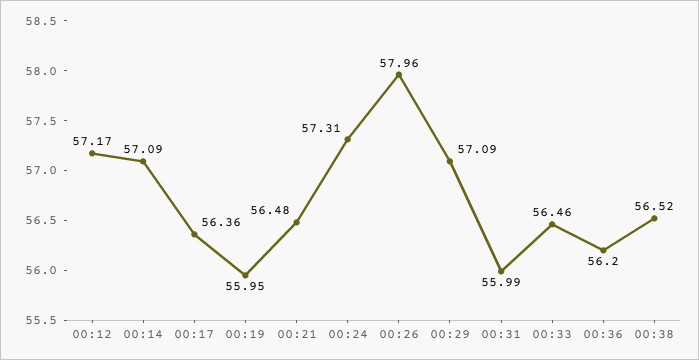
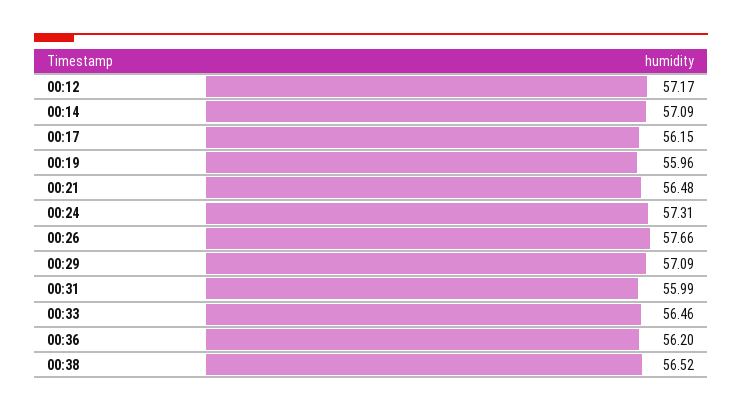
00:17: 56.36 -> 56.15
00:19: 55.95 -> 55.96
00:26: 57.96 -> 57.66

